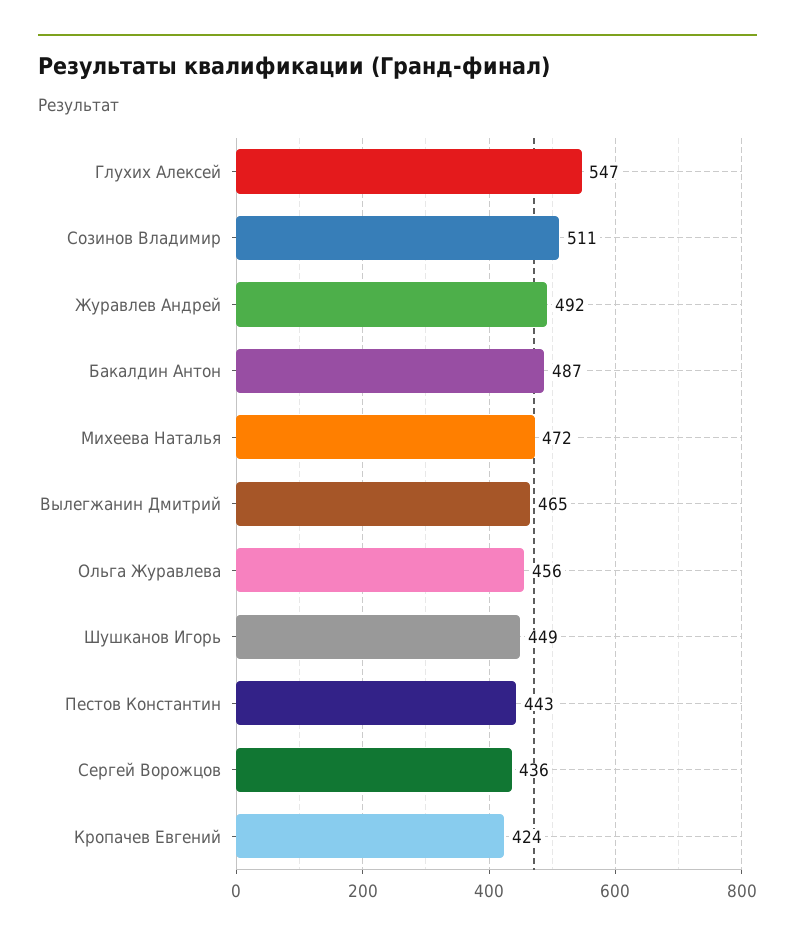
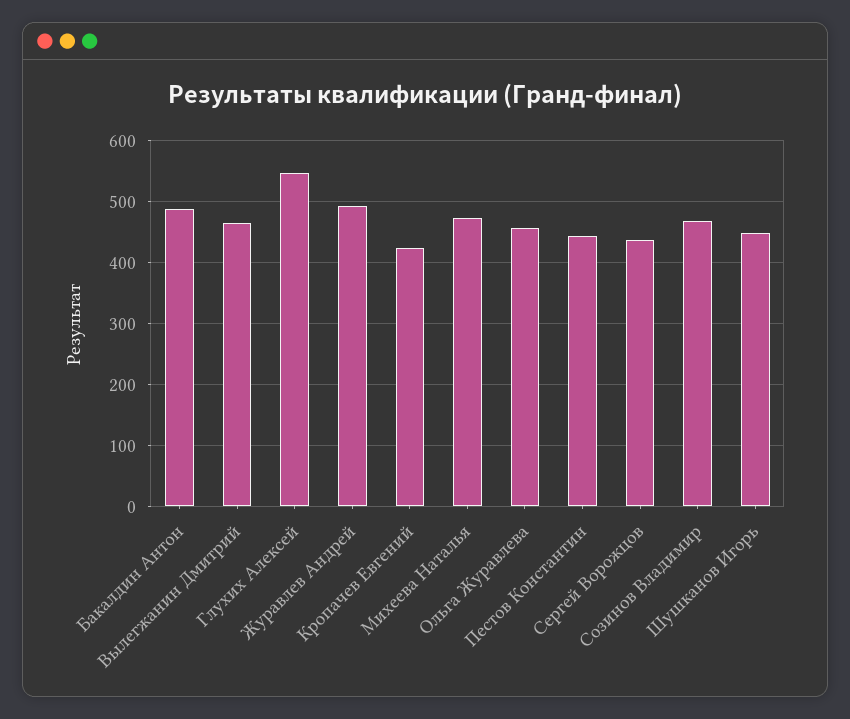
Созинов Владимир: 511 -> 470

